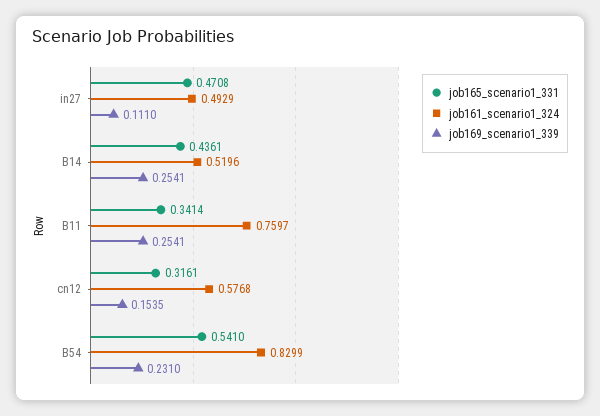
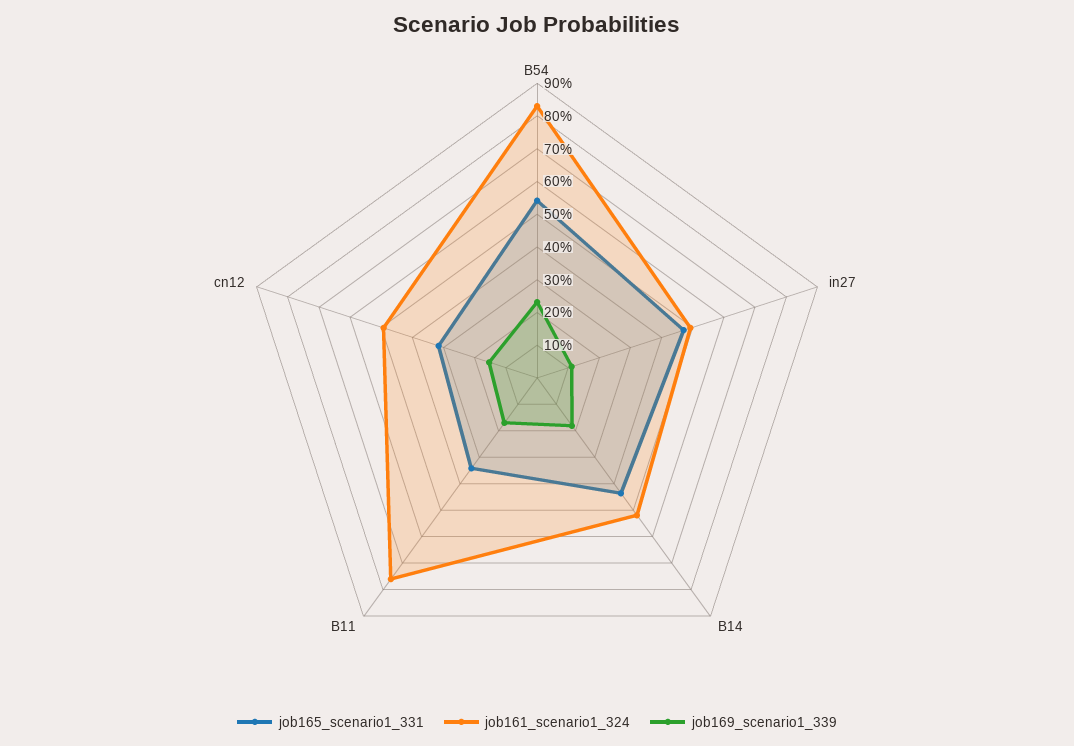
job169_scenario1_339, B14: 0.2541 -> 0.175
job169_scenario1_339, B11: 0.2541 -> 0.175
job161_scenario1_324, cn12: 0.5768 -> 0.5

